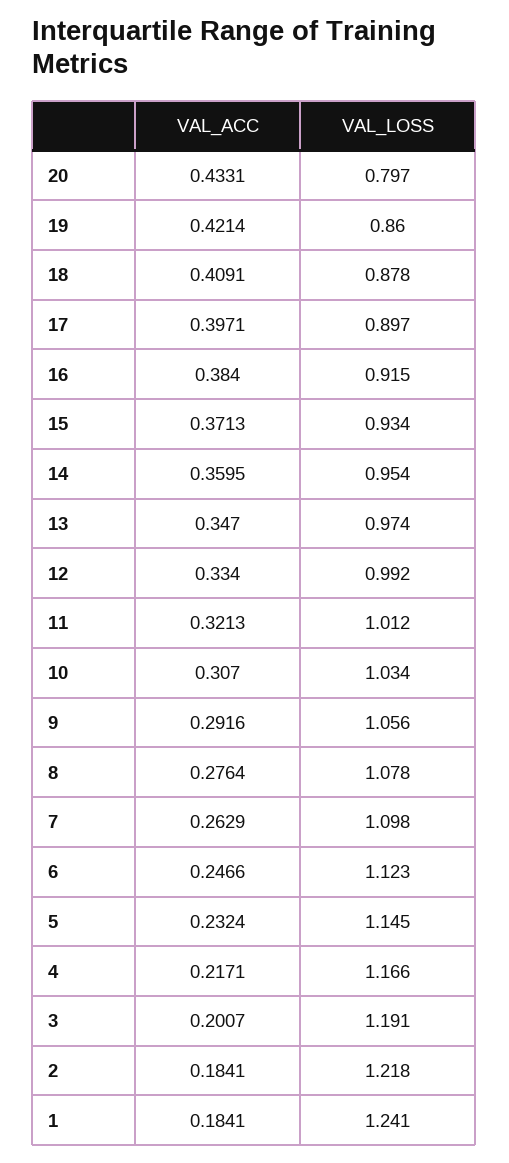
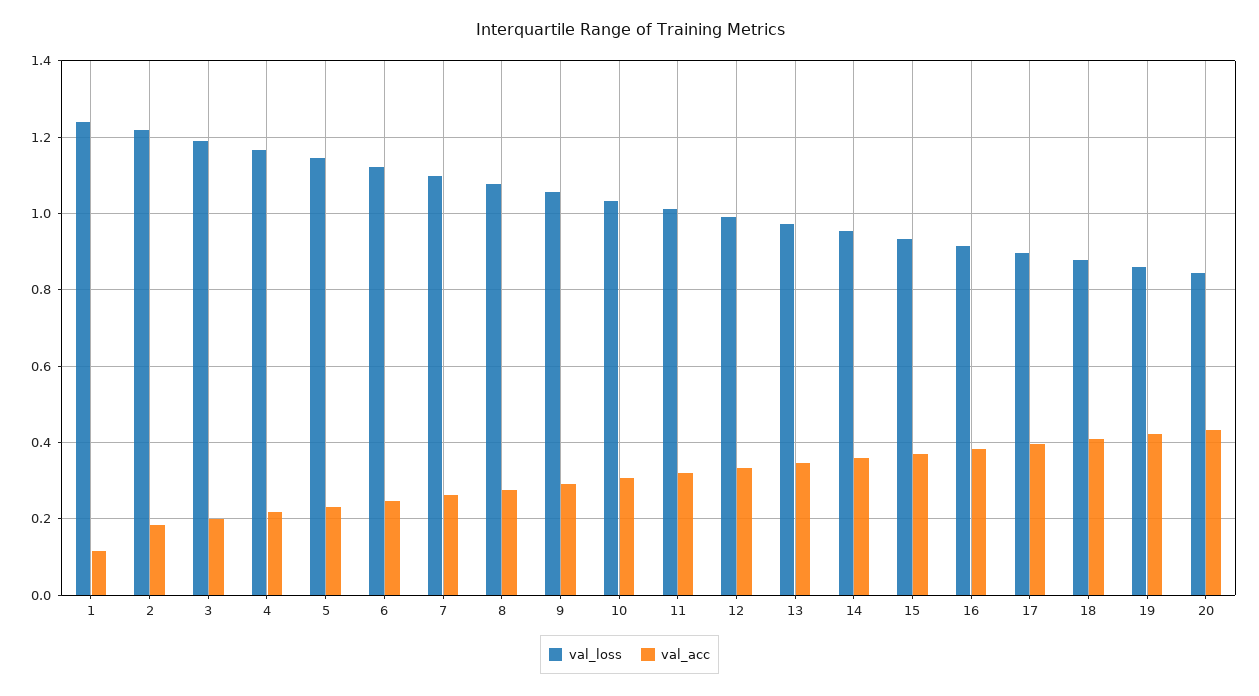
VAL_LOSS, 20: 0.797 -> 0.84
VAL_ACC, 1: 0.1841 -> 0.12

